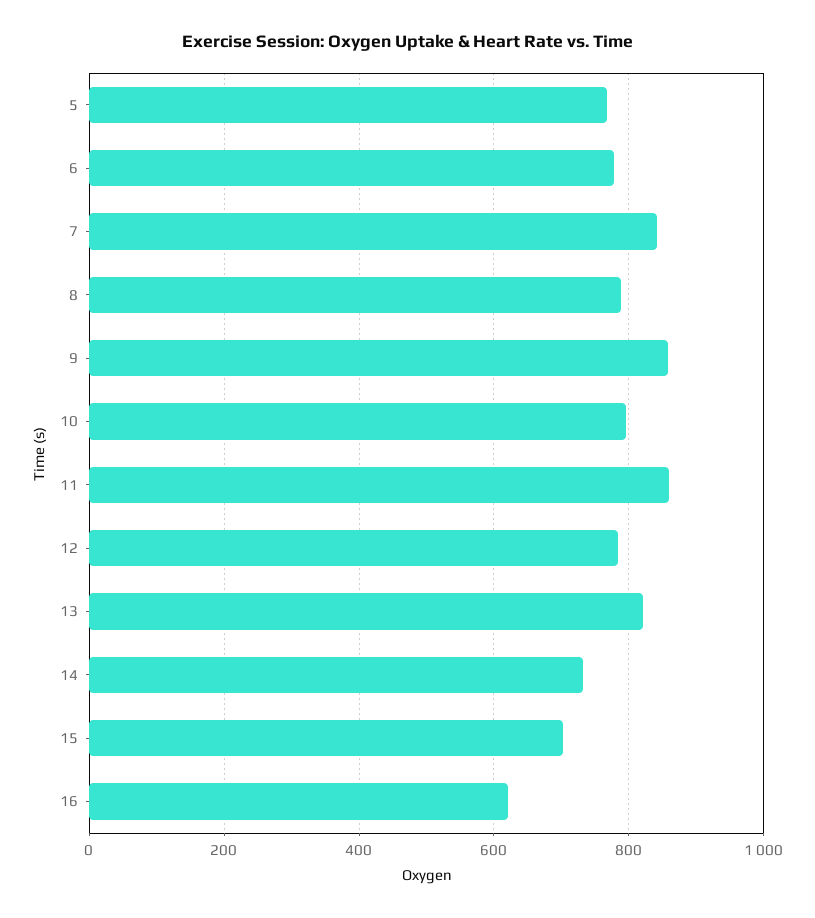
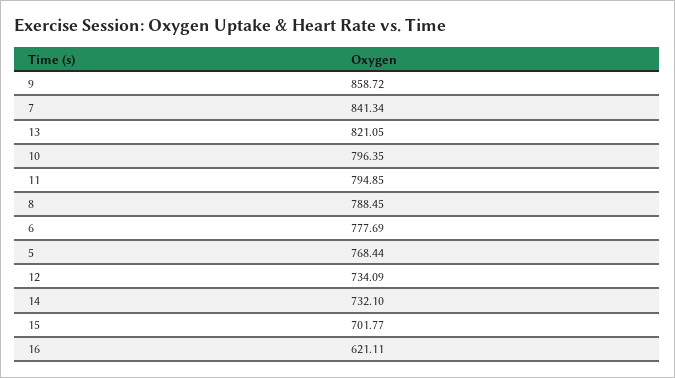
11: 860 -> 794.85
12: 780 -> 734.09

